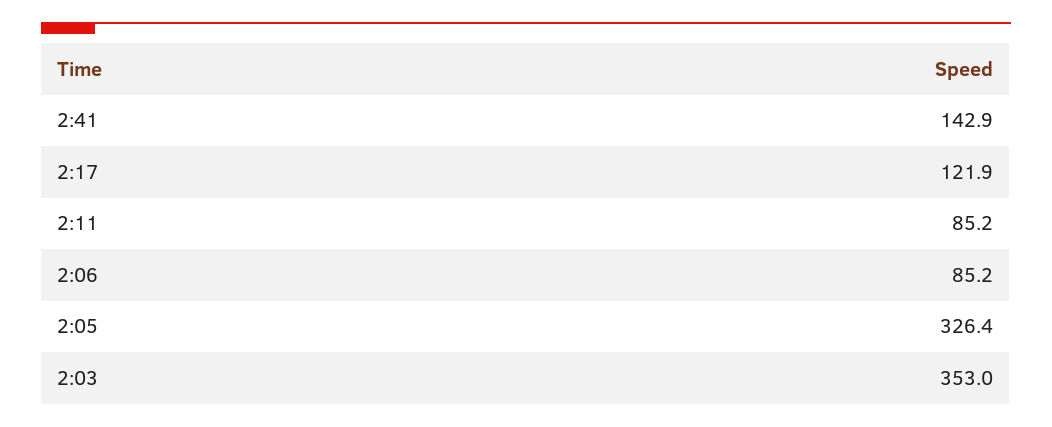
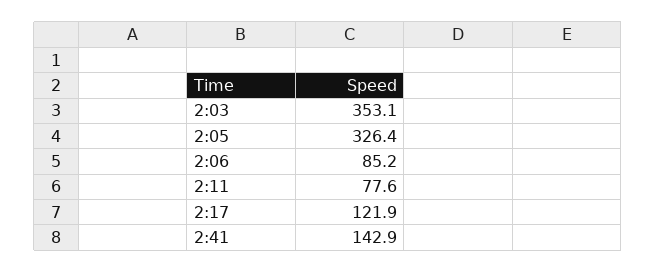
2:11: 85.2 -> 77.6
2:03: 353 -> 353.1

